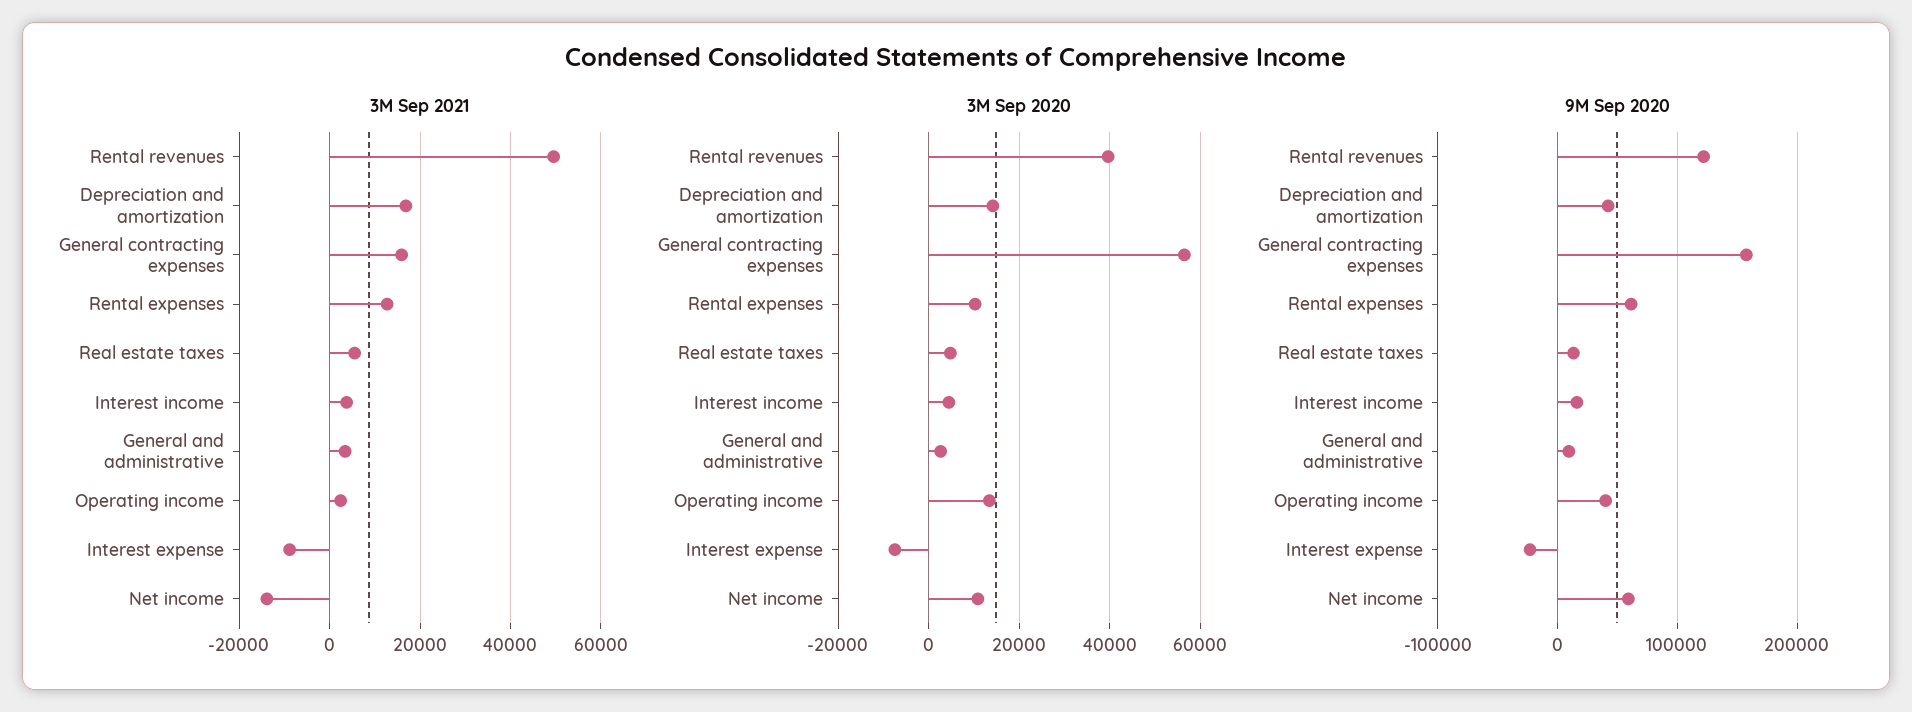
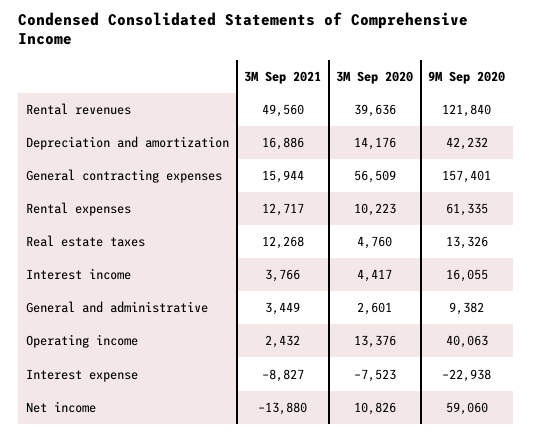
3M Sep 2021, Real estate taxes: 6000 -> 12268

